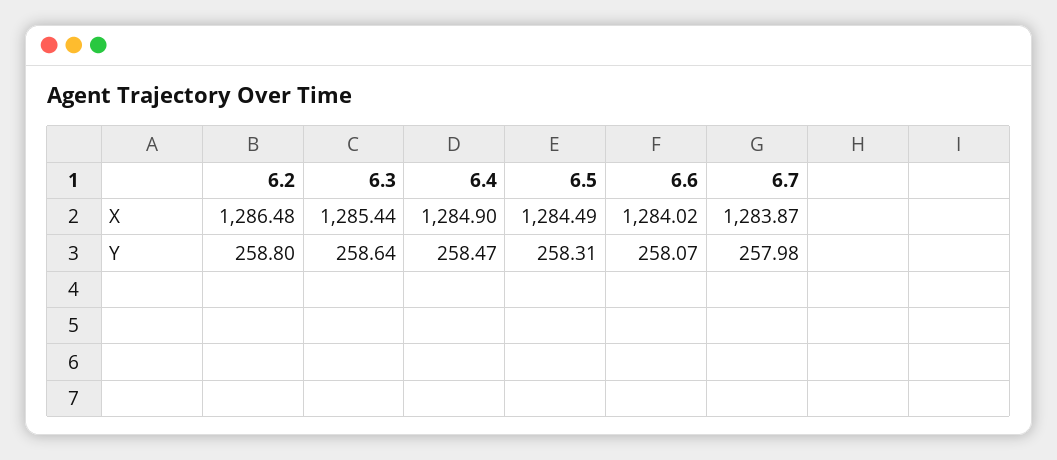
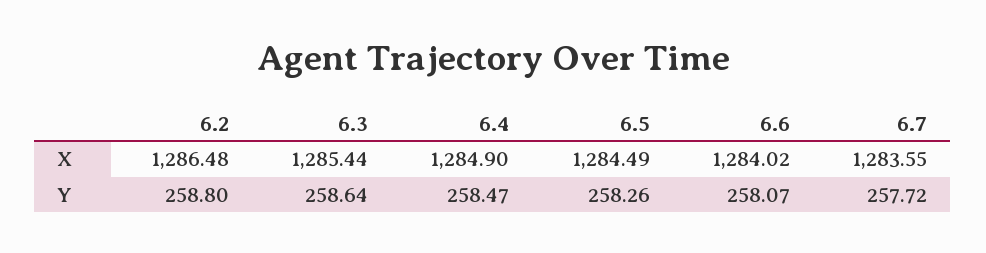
6.7, X: 1283.87 -> 1283.55
6.5, Y: 258.31 -> 258.26
6.7, Y: 257.98 -> 257.72

